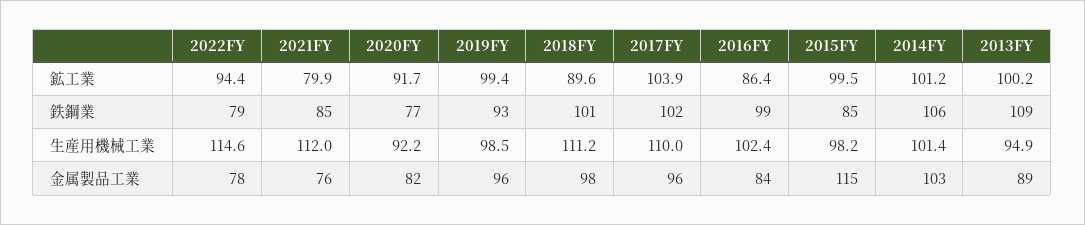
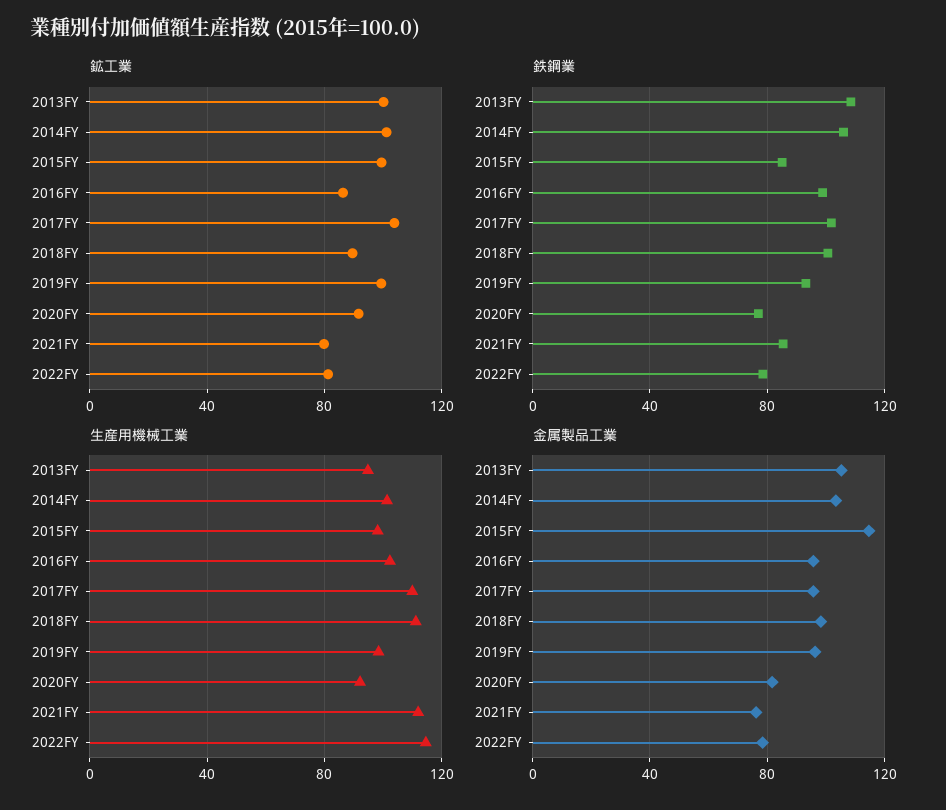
鉱工業, 2022FY: 94.4 -> 80
金属製品工業, 2016FY: 84 -> 95
金属製品工業, 2013FY: 89 -> 105

